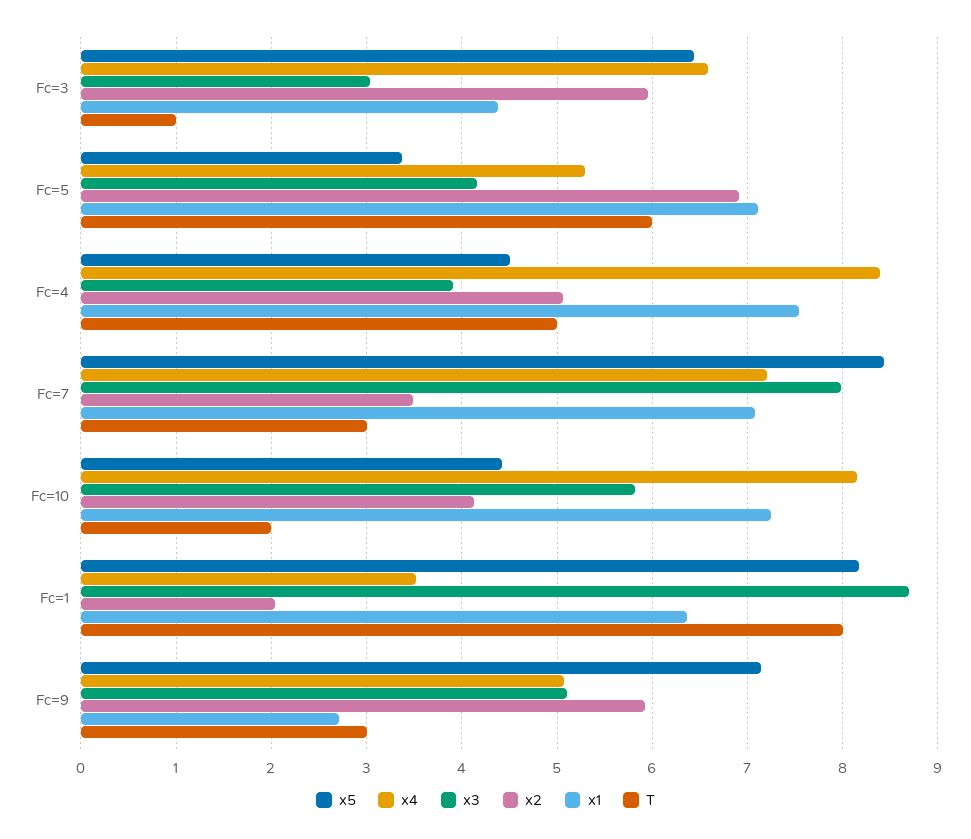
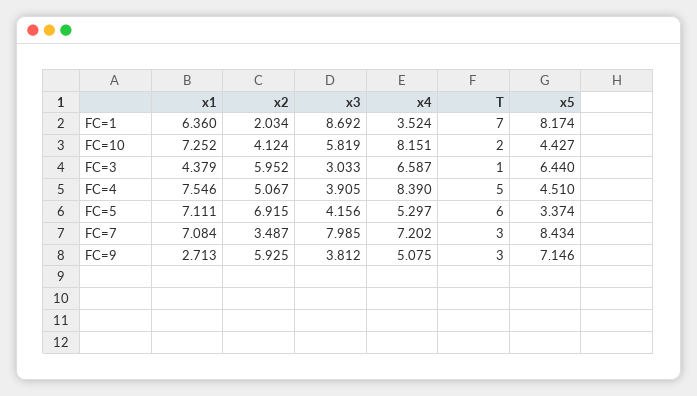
T, Fc=1: 8 -> 7
x3, Fc=9: 5.1 -> 3.812

